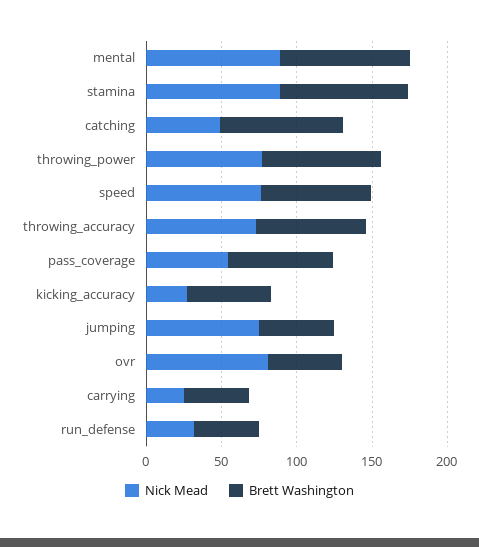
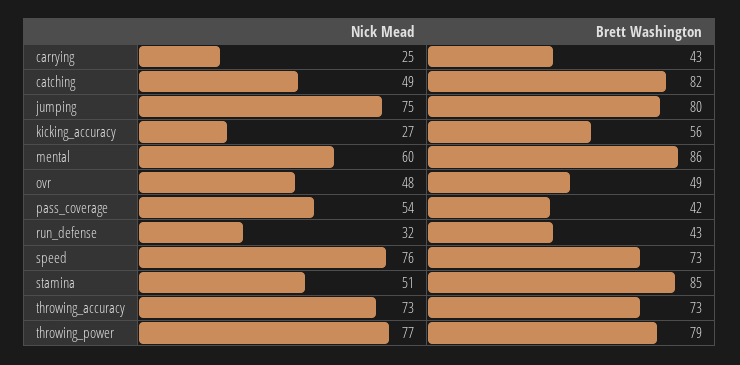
Nick Mead, mental: 90 -> 60
Nick Mead, stamina: 90 -> 51
Brett Washington, pass_coverage: 70 -> 42
Brett Washington, jumping: 50 -> 80
Nick Mead, ovr: 80 -> 48

